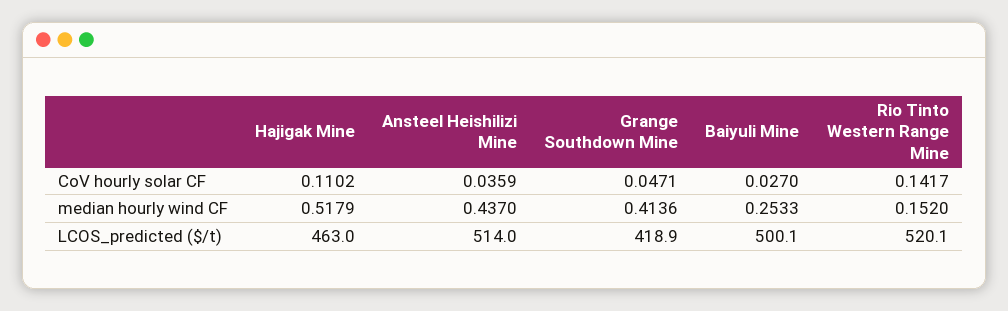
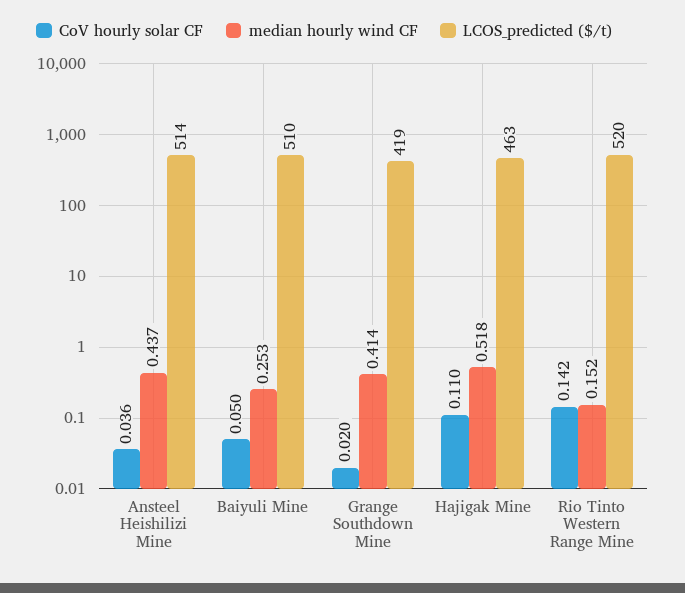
CoV hourly solar CF, Grange Southdown Mine: 0.0471 -> 0.02
CoV hourly solar CF, Baiyuli Mine: 0.027 -> 0.05
LCOS_predicted ($/t), Baiyuli Mine: 500.1 -> 510

